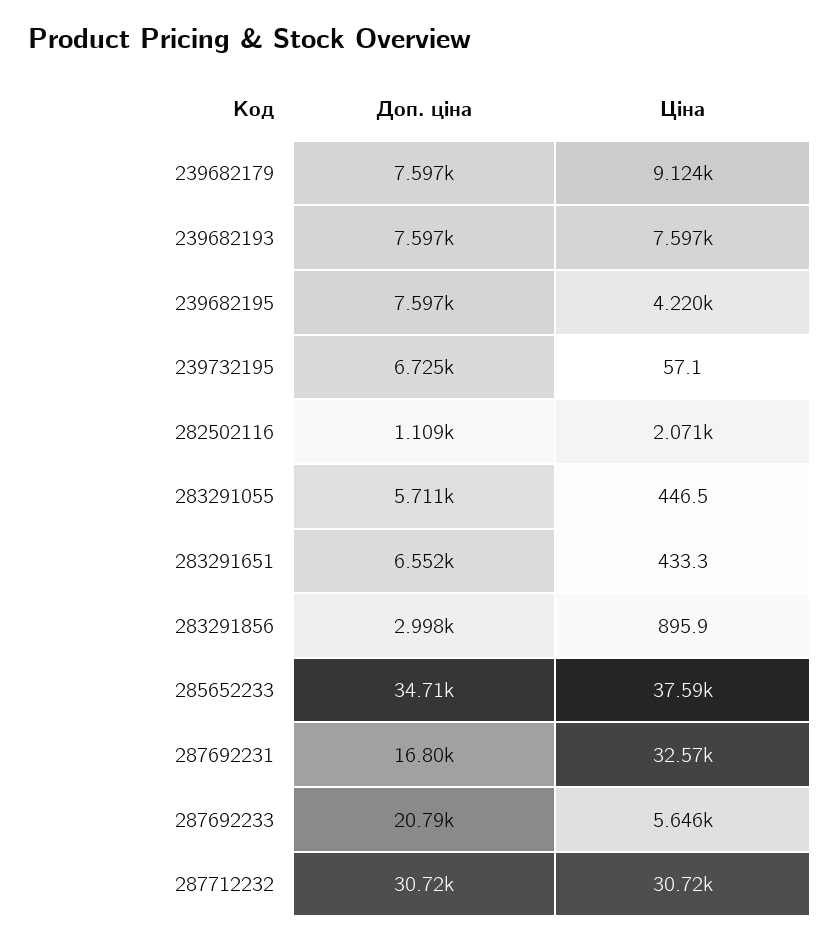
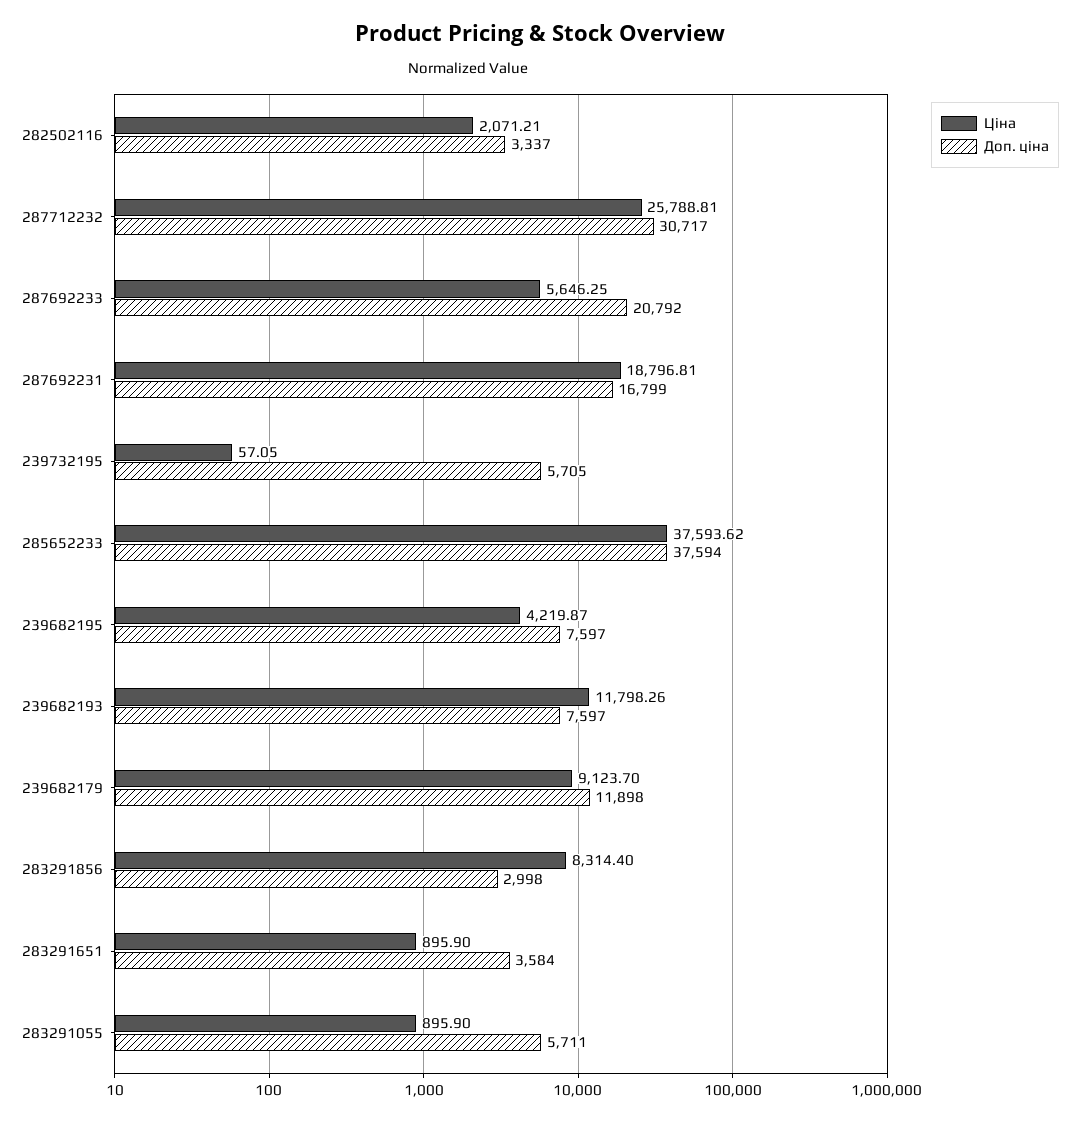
Доп. ціна, 239682179: 7597 -> 11898
Ціна, 239682193: 7597 -> 11798.26
Доп. ціна, 239732195: 6725 -> 5705
Доп. ціна, 282502116: 1109 -> 3337
Ціна, 283291055: 446.5 -> 895.9
Доп. ціна, 283291651: 6552 -> 3584
Ціна, 283291651: 433.3 -> 895.9
Ціна, 283291856: 895.9 -> 8314.4
Доп. ціна, 285652233: 34710 -> 37594
Ціна, 287692231: 32570 -> 18796.81
Ціна, 287712232: 30720 -> 25788.81

